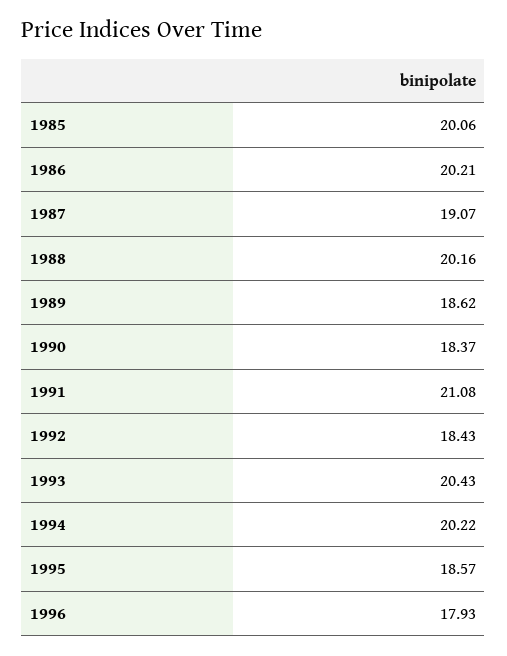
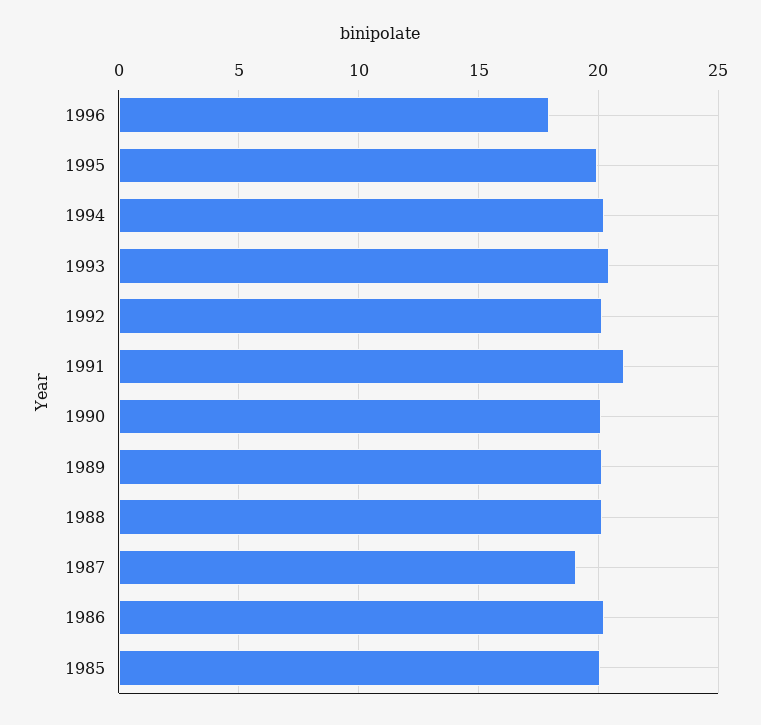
1989: 18.62 -> 20
1990: 18.37 -> 20
1992: 18.43 -> 20
1995: 18.57 -> 20

